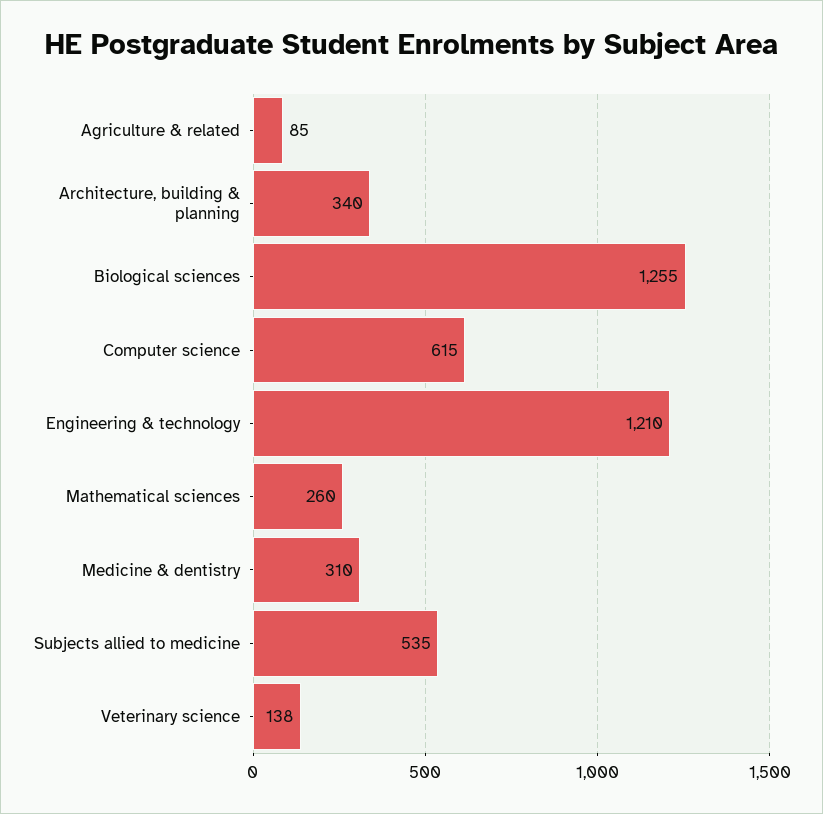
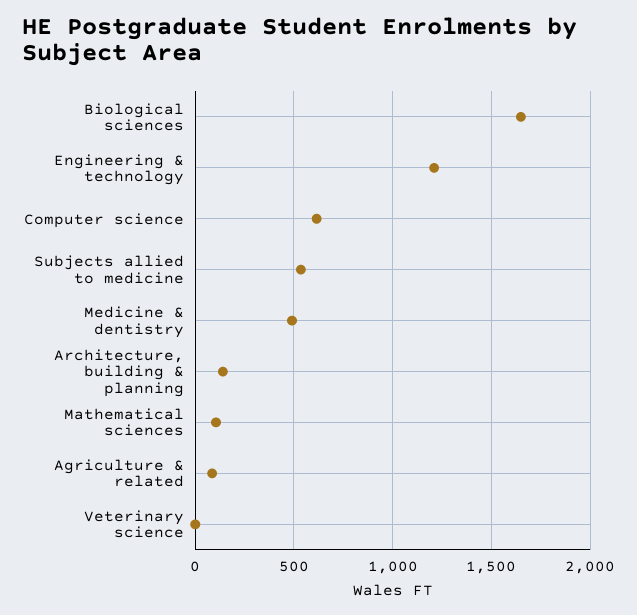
Architecture, building & planning: 340 -> 150
Biological sciences: 1255 -> 1650
Mathematical sciences: 260 -> 100
Medicine & dentistry: 310 -> 500
Veterinary science: 138 -> 0

